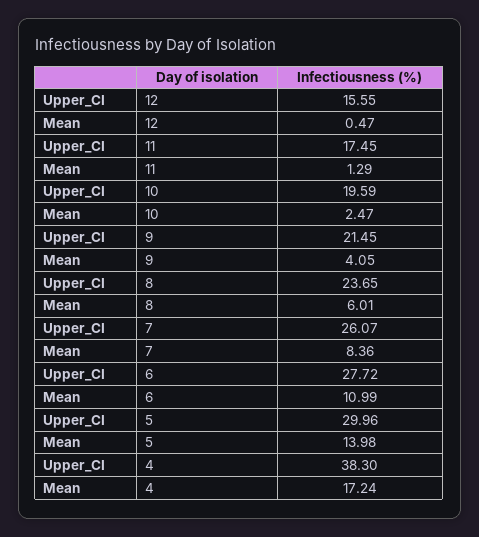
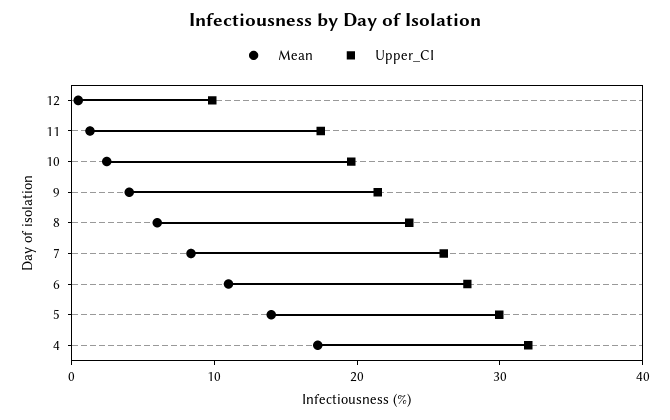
Upper_CI, 12: 15.55 -> 10
Upper_CI, 4: 38.3 -> 32

